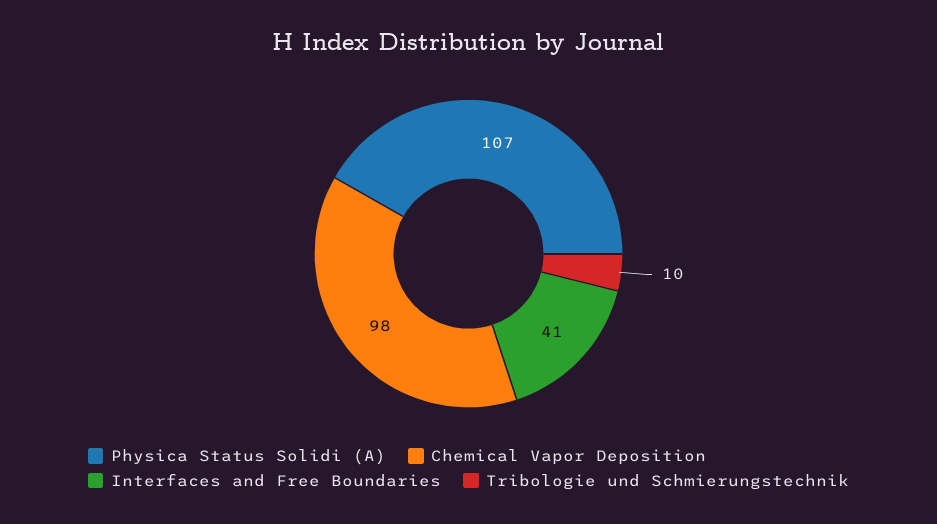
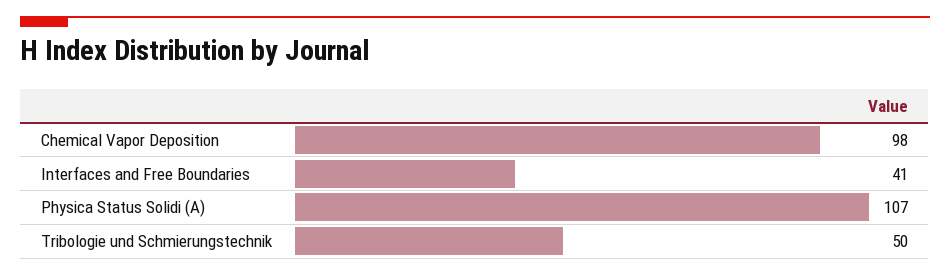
Tribologie und Schmierungstechnik: 10 -> 50

